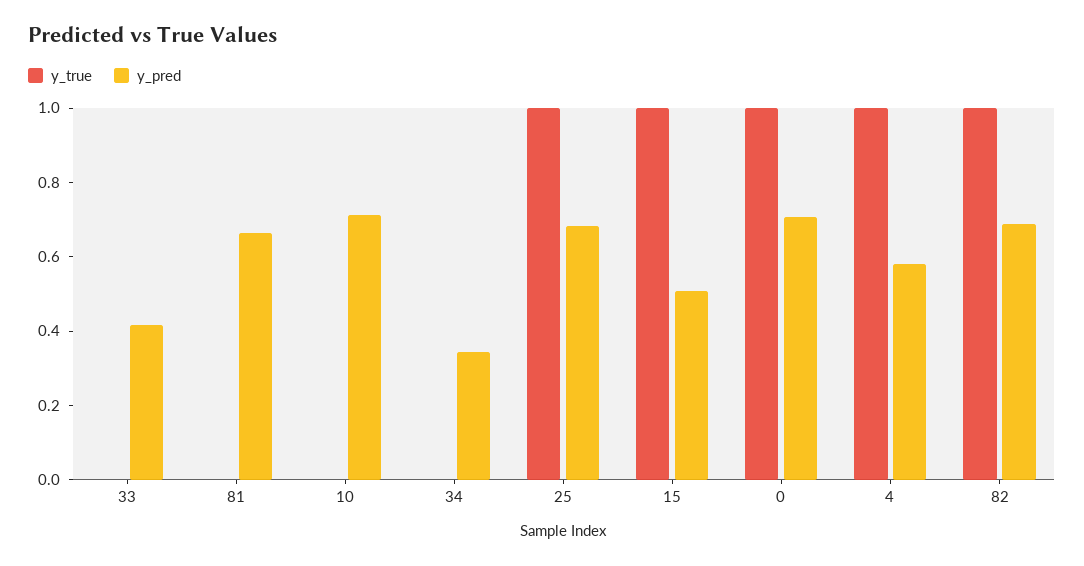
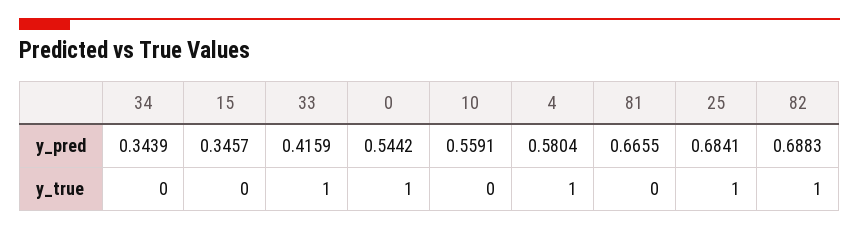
y_true, 33: 0 -> 1
y_pred, 10: 0.7 -> 0.5591
y_true, 15: 1 -> 0
y_pred, 15: 0.5 -> 0.3457
y_pred, 0: 0.7 -> 0.5442

